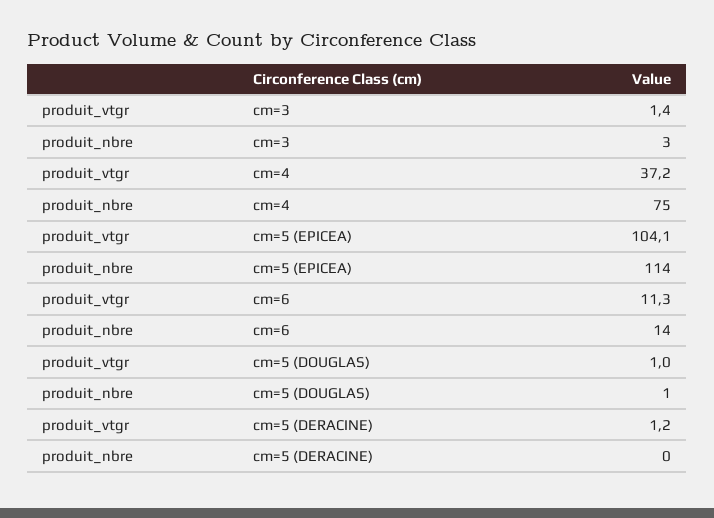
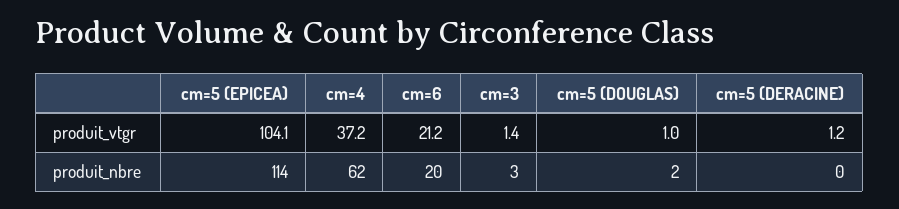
produit_nbre, cm=4: 75 -> 62
produit_vtgr, cm=6: 11.3 -> 21.2
produit_nbre, cm=6: 14 -> 20
produit_nbre, cm=5 (DOUGLAS): 1 -> 2

